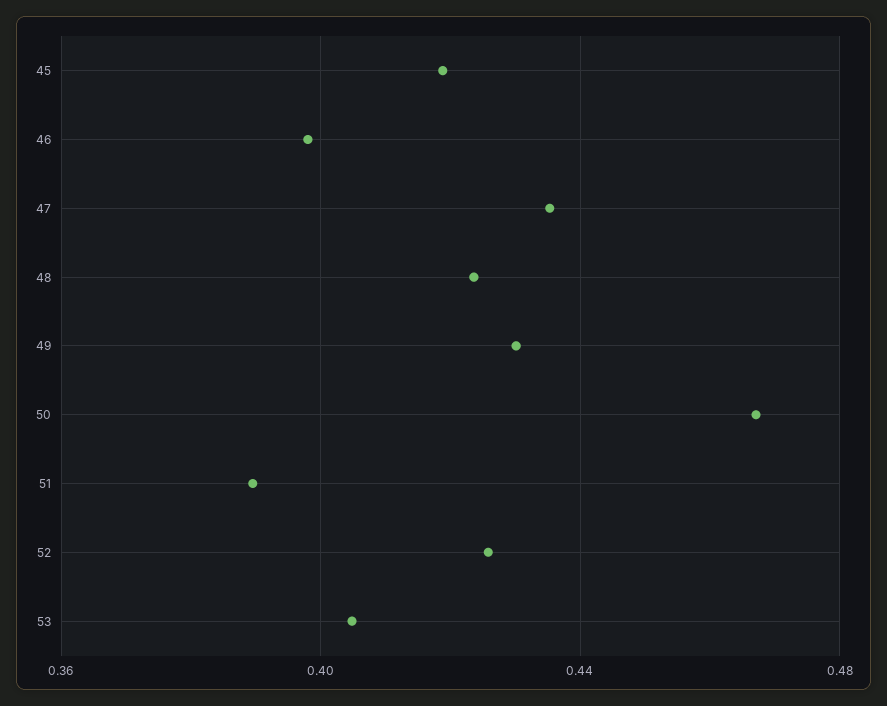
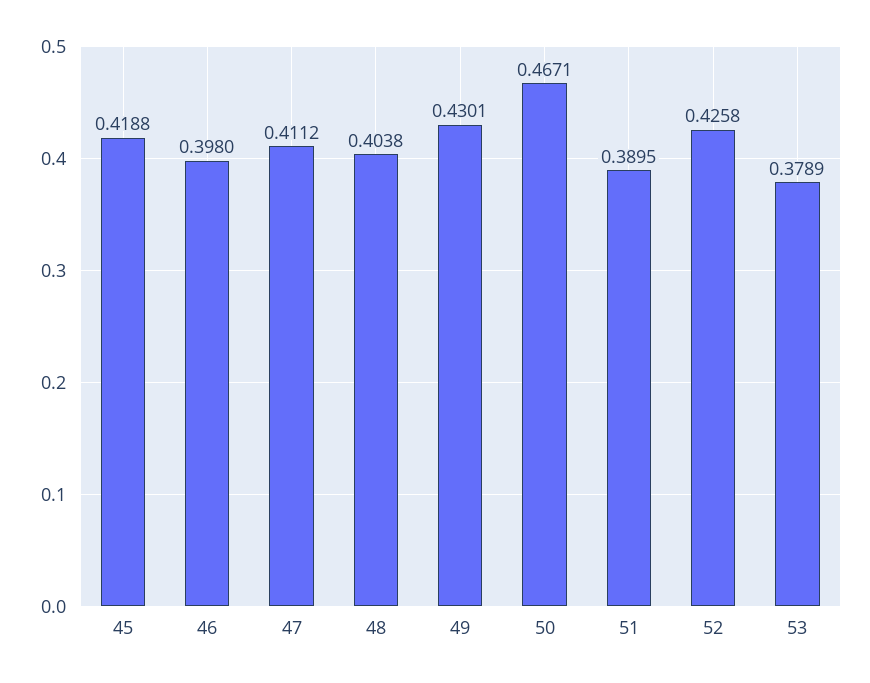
47: 0.435 -> 0.4112
48: 0.425 -> 0.4038
53: 0.405 -> 0.3789

